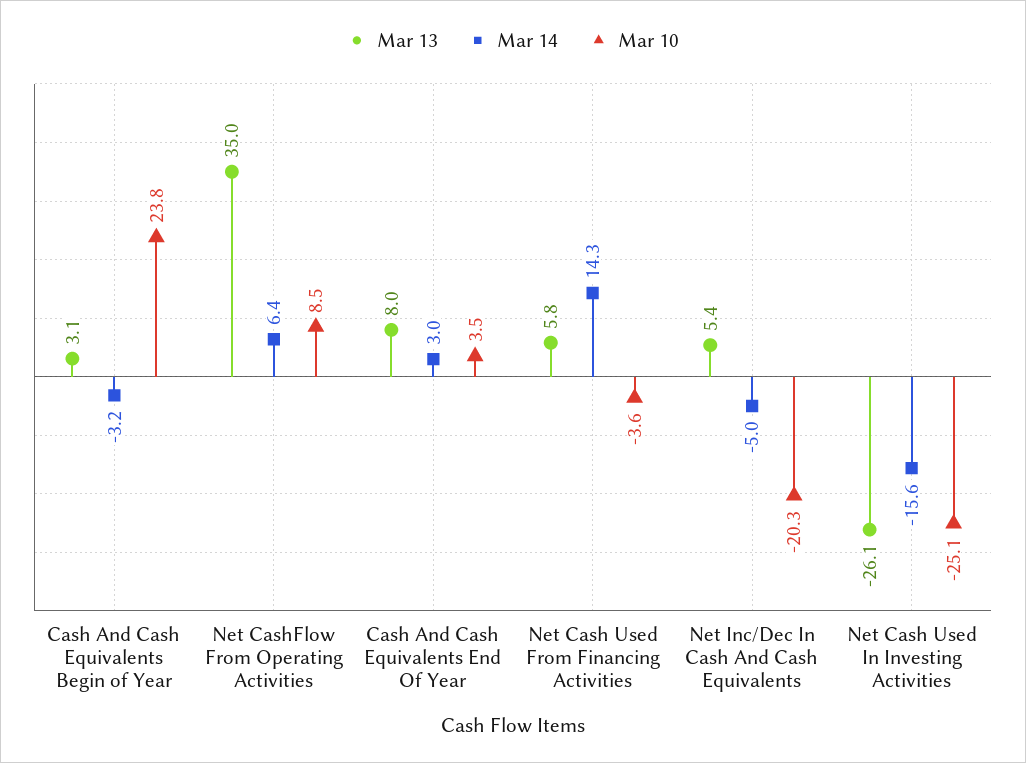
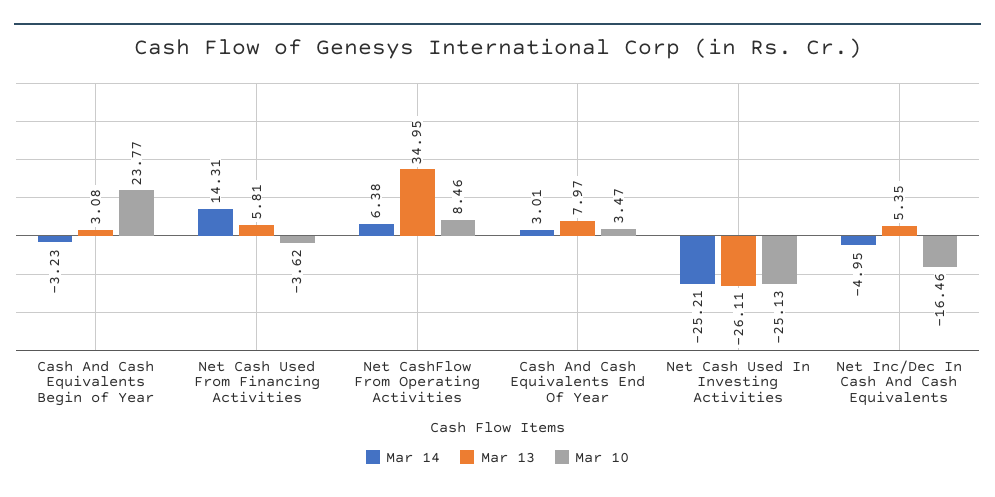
Mar 10, Net Inc/Dec In Cash And Cash Equivalents: -20.3 -> -16.46
Mar 14, Net Cash Used In Investing Activities: -15.6 -> -25.21

